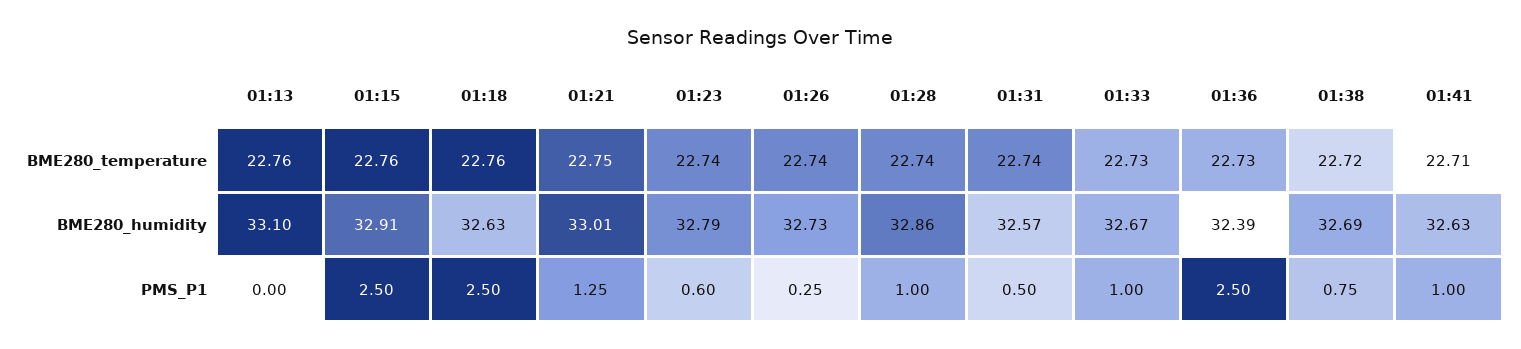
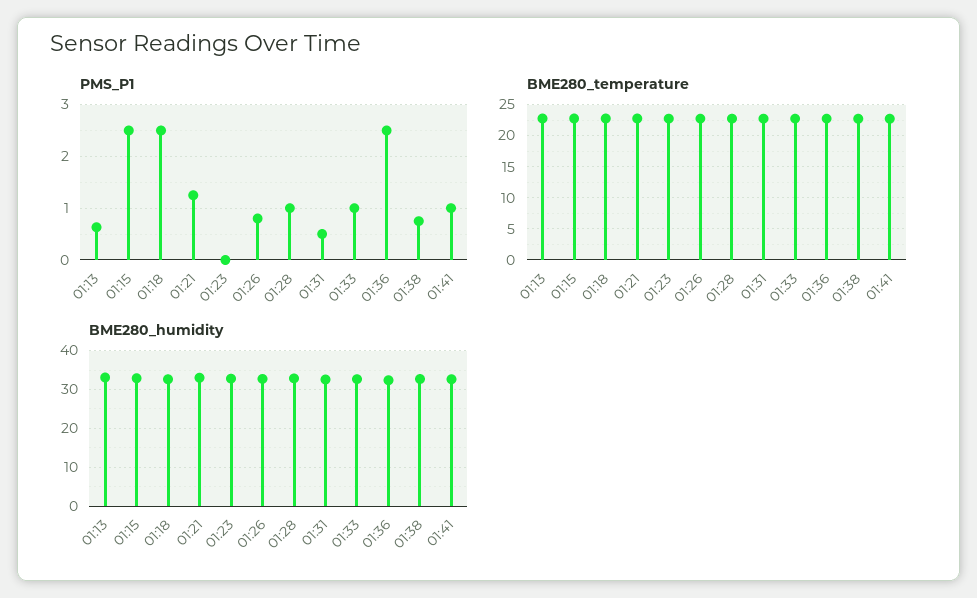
PMS_P1, 01:13: 0 -> 0.6
PMS_P1, 01:23: 0.6 -> 0
PMS_P1, 01:26: 0.25 -> 0.8

